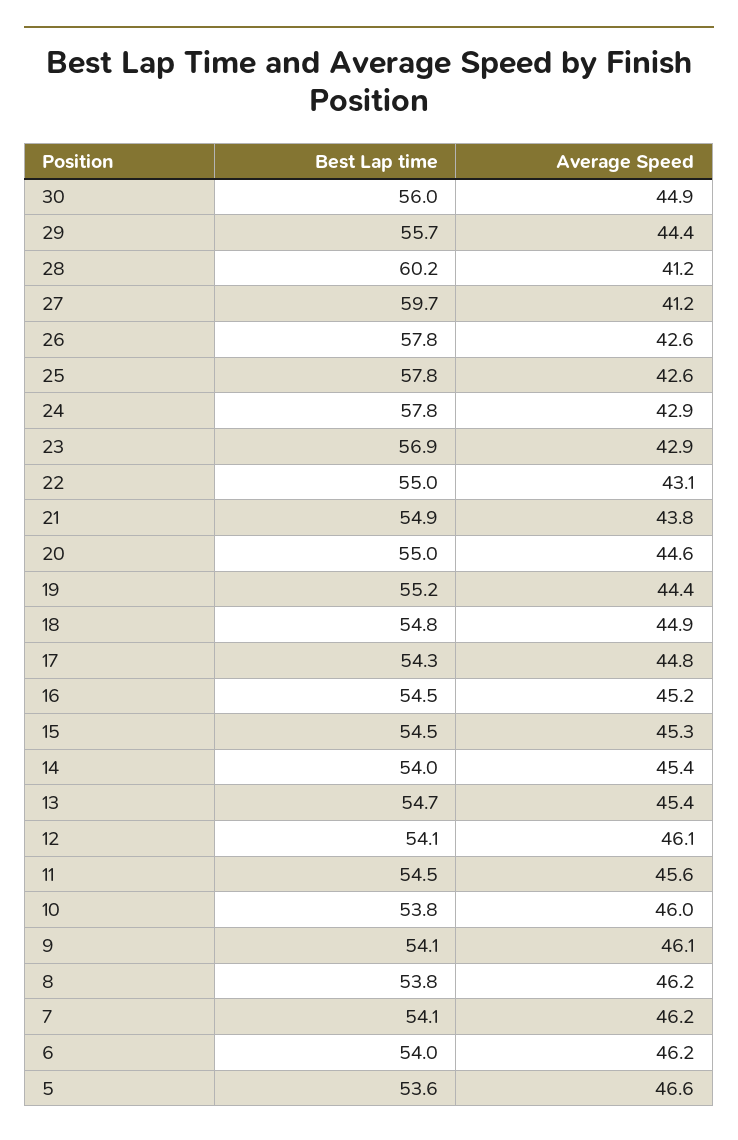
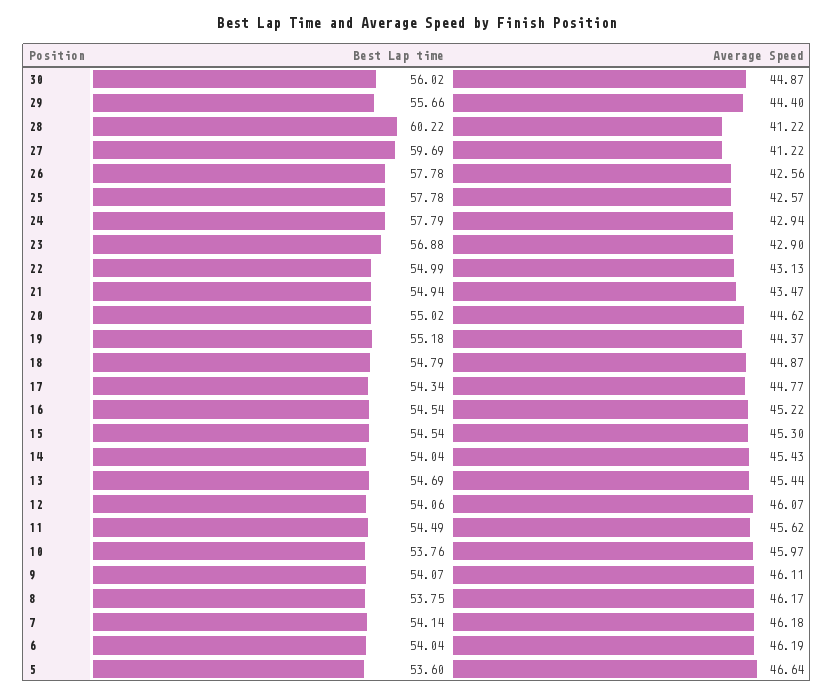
Average Speed, 21: 43.8 -> 43.47

